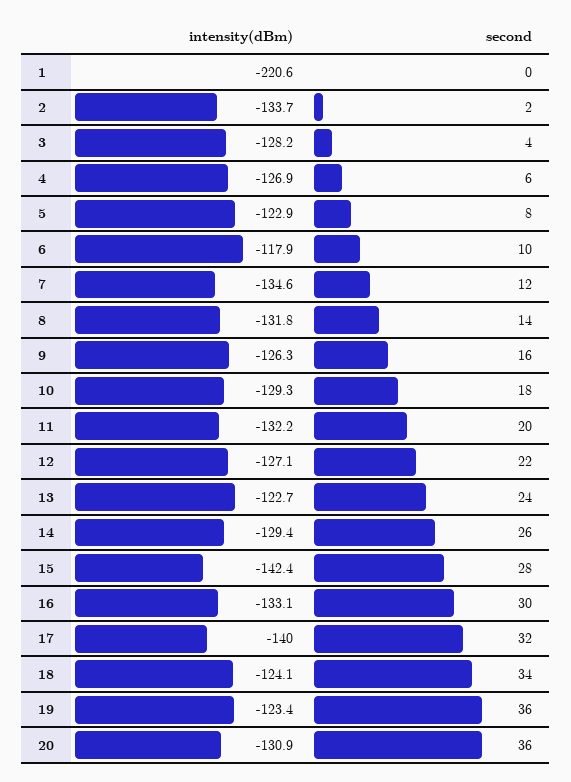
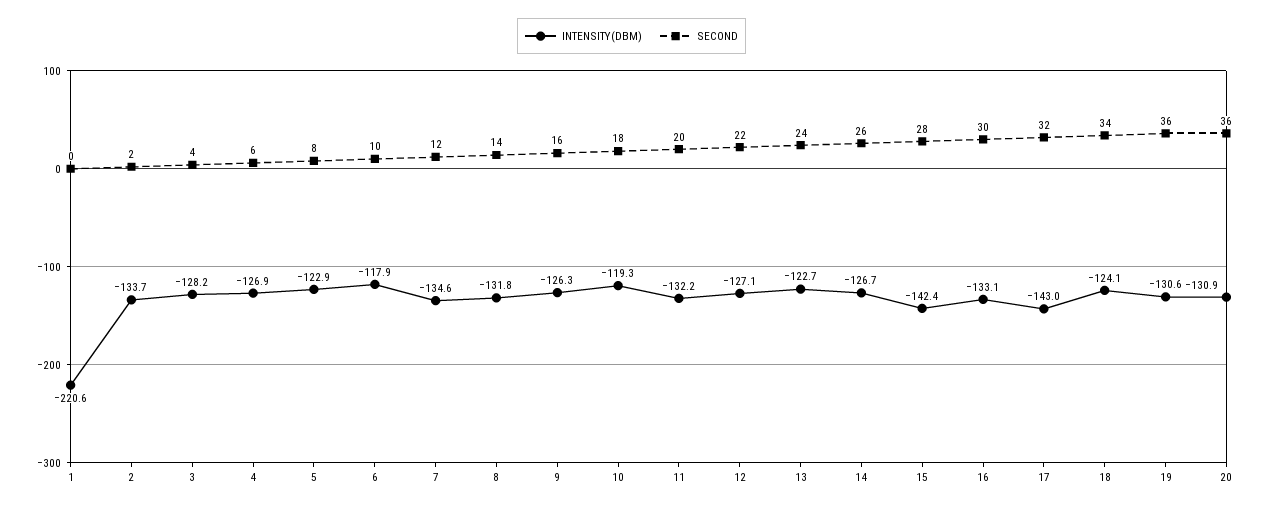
intensity(dBm), 10: -129.3 -> -119.3
intensity(dBm), 14: -129.4 -> -126.7
intensity(dBm), 17: -140 -> -143
intensity(dBm), 19: -123.4 -> -130.6

